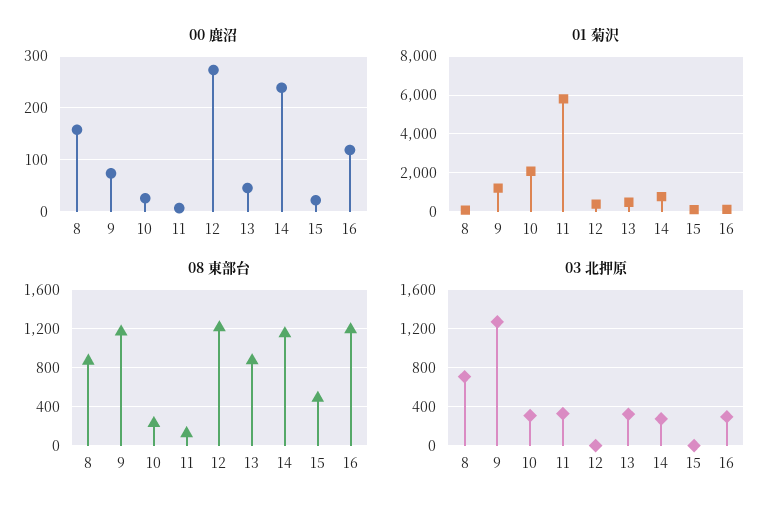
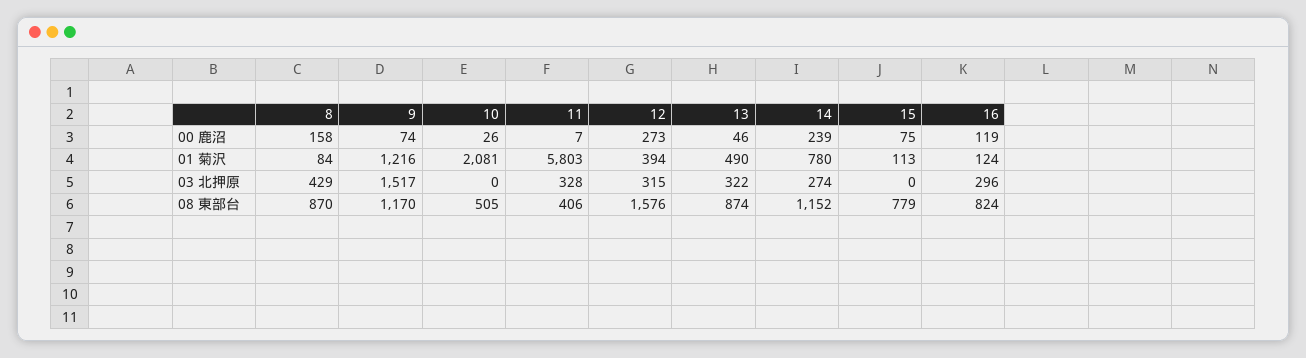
00 鹿沼, 15: 20 -> 75
08 東部台, 10: 200 -> 505
08 東部台, 11: 100 -> 406
08 東部台, 12: 1200 -> 1576
08 東部台, 15: 500 -> 779
08 東部台, 16: 1200 -> 824
03 北押原, 8: 700 -> 429
03 北押原, 9: 1300 -> 1517
03 北押原, 10: 300 -> 0
03 北押原, 12: 0 -> 315

